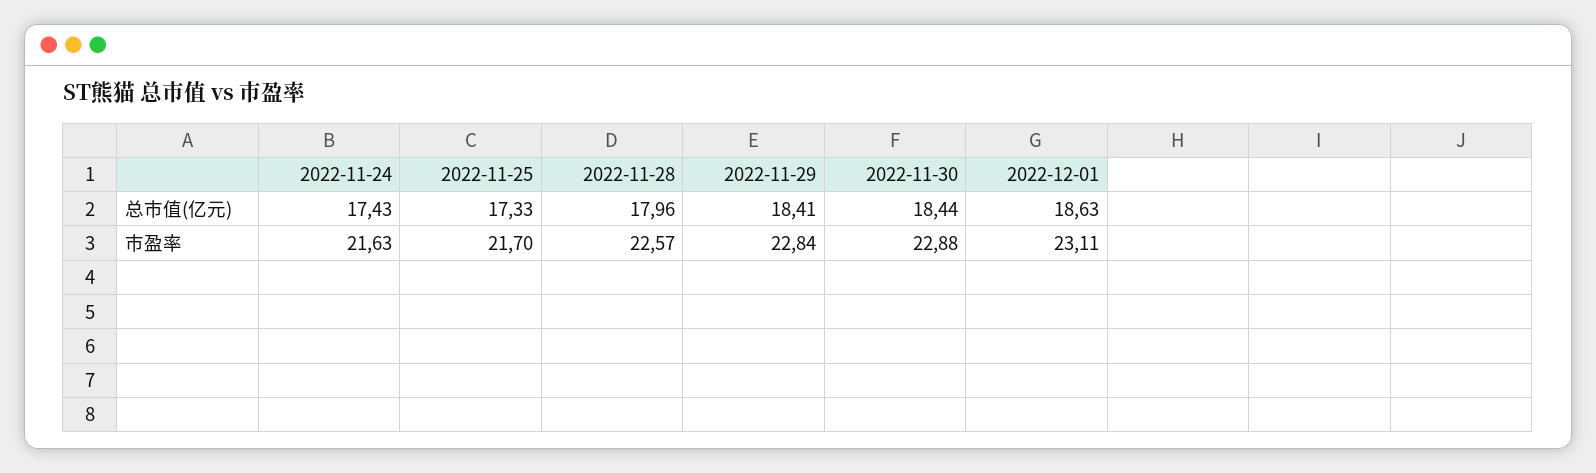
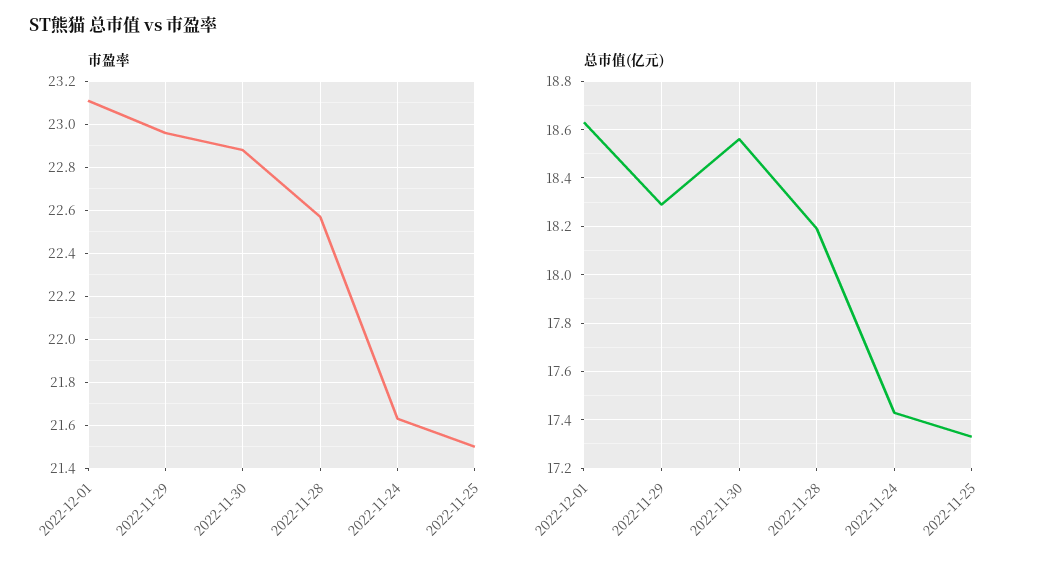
总市值(亿元), 2022-11-28: 17.96 -> 18.2
总市值(亿元), 2022-11-29: 18.41 -> 18.3
总市值(亿元), 2022-11-30: 18.44 -> 18.55
市盈率, 2022-11-25: 21.7 -> 21.5
市盈率, 2022-11-29: 22.84 -> 22.95

